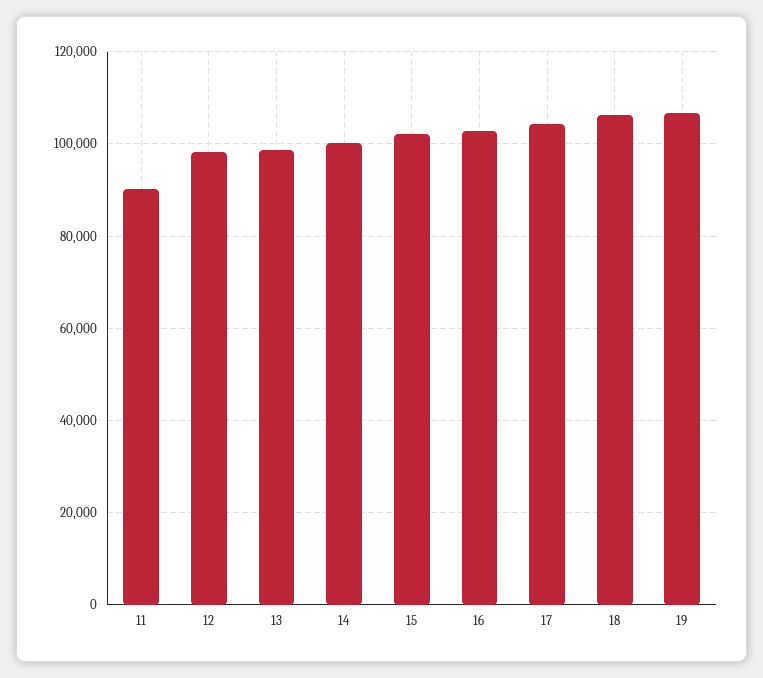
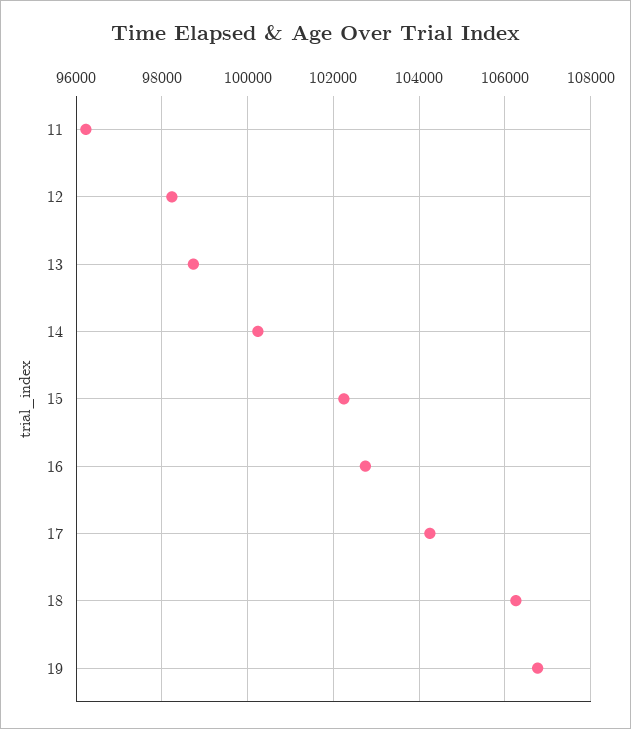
11: 90000 -> 96200

